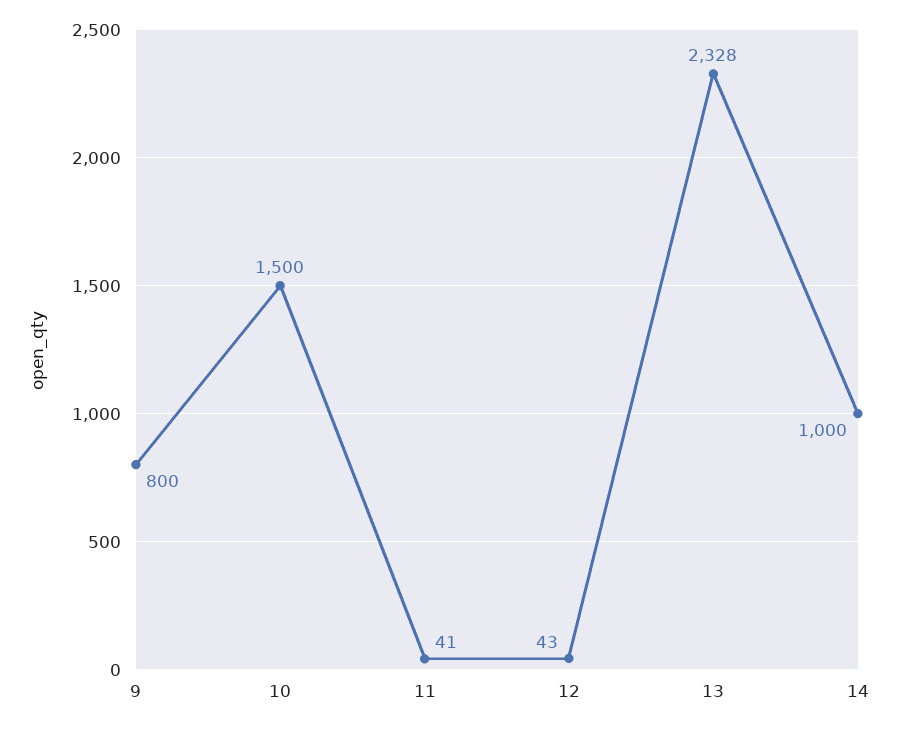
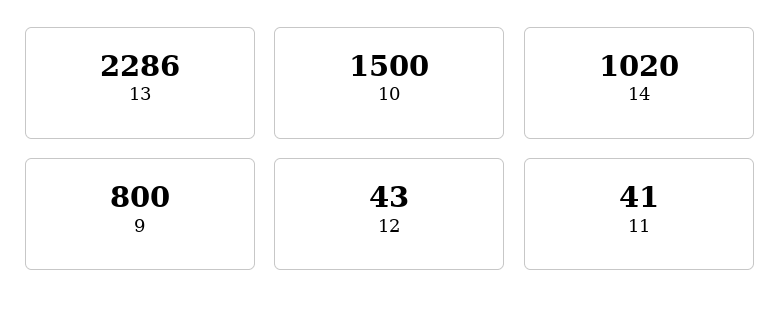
13: 2328 -> 2286
14: 1000 -> 1020

